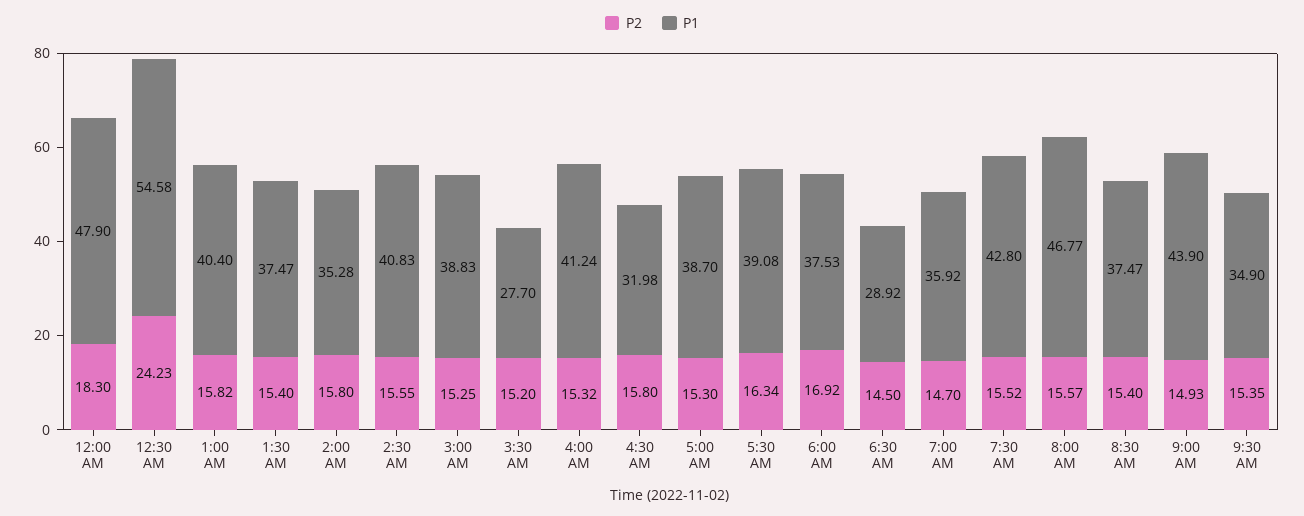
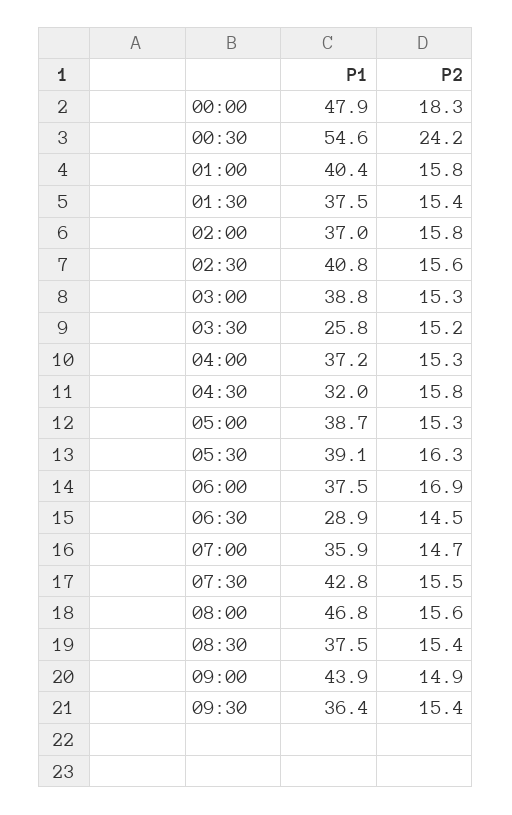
P1, 2:00 AM: 35.28 -> 37
P1, 3:30 AM: 27.7 -> 25.8
P1, 4:00 AM: 41.24 -> 37.2
P1, 9:30 AM: 34.9 -> 36.4

